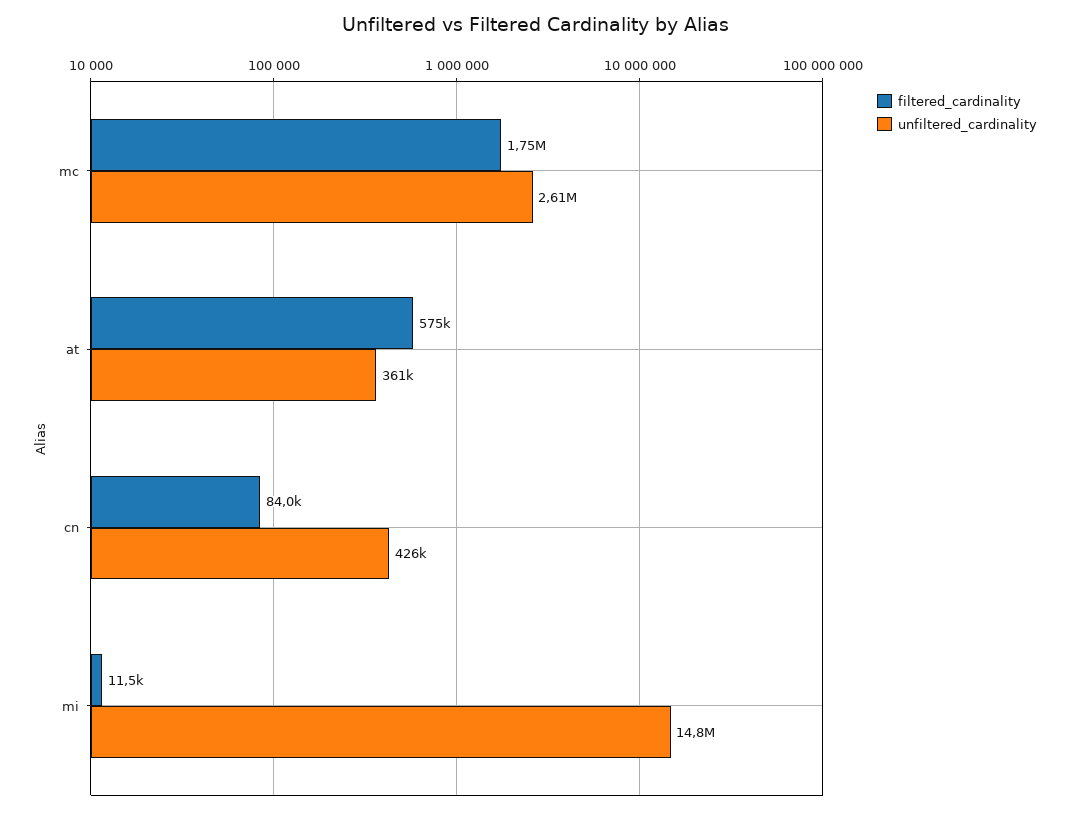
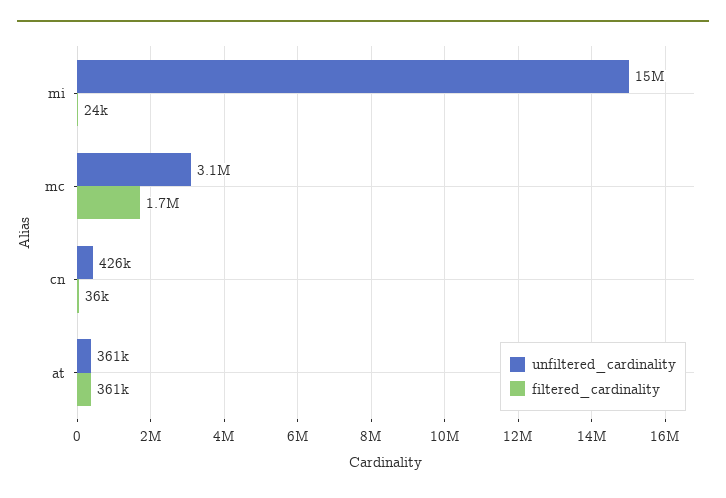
unfiltered_cardinality, mc: 2610000 -> 3100000
filtered_cardinality, at: 575000 -> 361000
filtered_cardinality, cn: 84000 -> 36000
filtered_cardinality, mi: 11500 -> 24000

